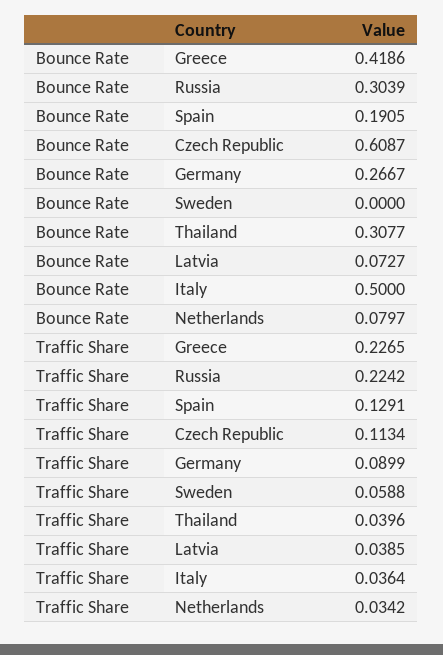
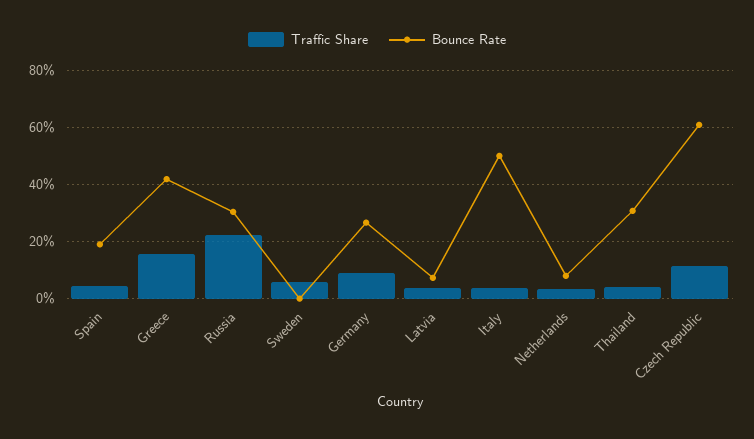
Traffic Share, Greece: 0.2265 -> 0.15
Traffic Share, Spain: 0.1291 -> 0.05

